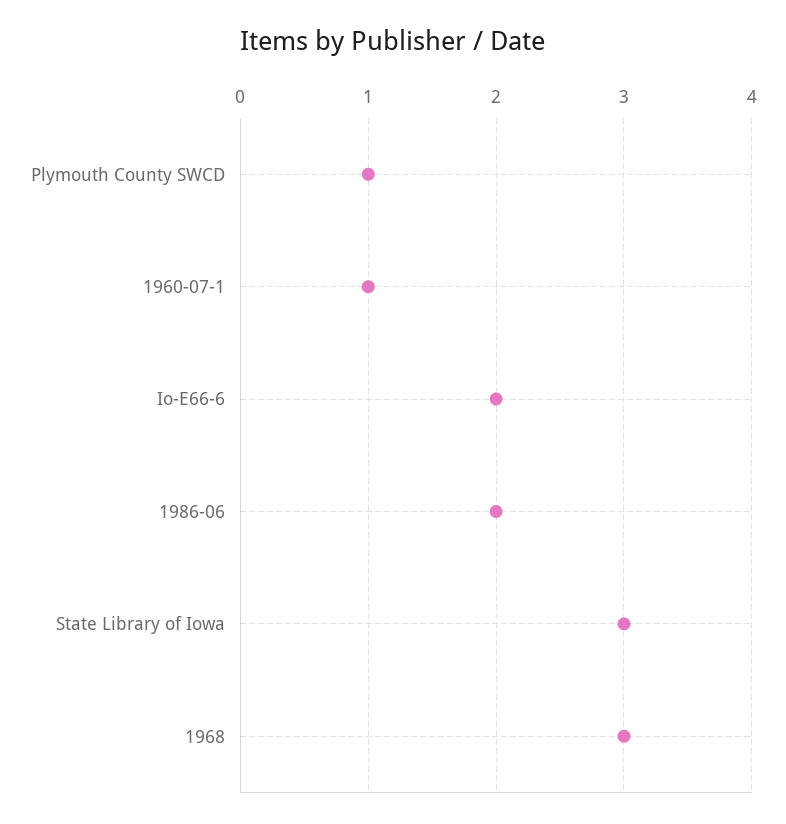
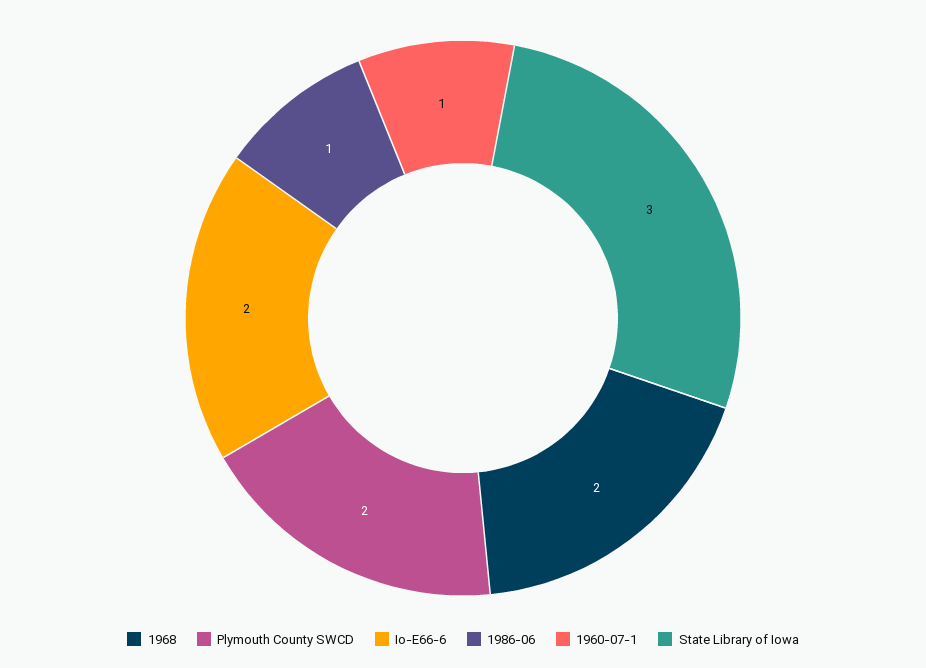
Plymouth County SWCD: 1 -> 2
1986-06: 2 -> 1
1968: 3 -> 2

